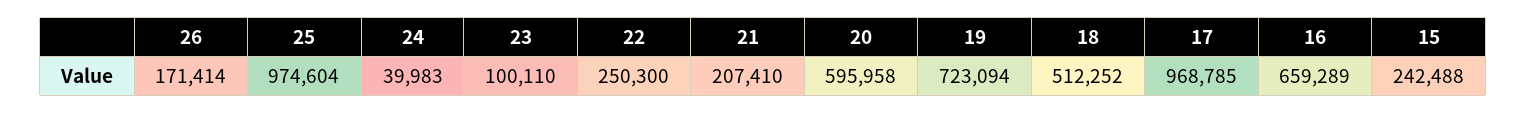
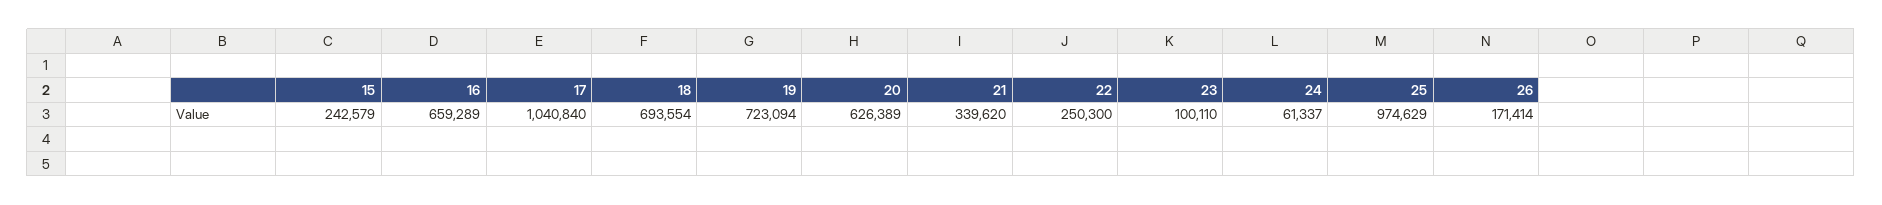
25: 974604 -> 974629
24: 39983 -> 61337
21: 207410 -> 339620
20: 595958 -> 626389
18: 512252 -> 693554
17: 968785 -> 1040840
15: 242488 -> 242579

